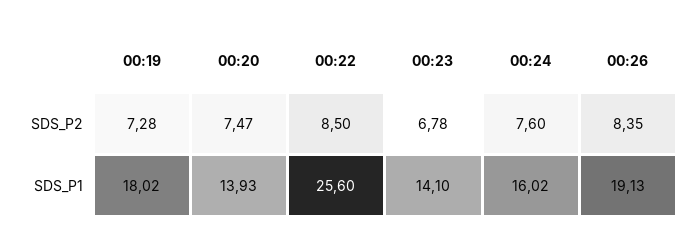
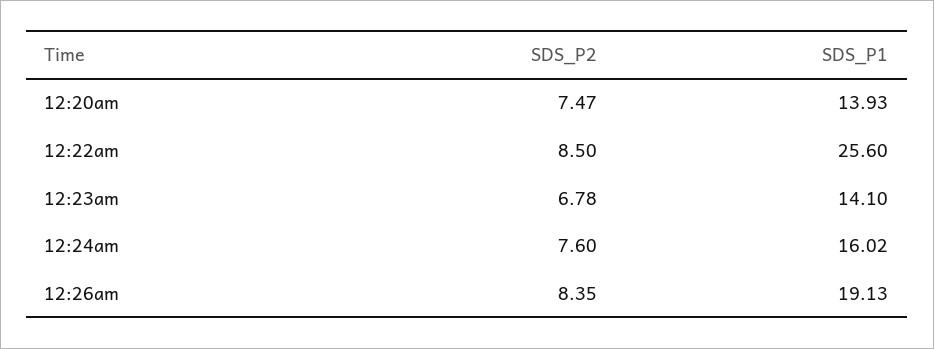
00:19, SDS_P2: 7.28 -> none
00:19, SDS_P1: 18.02 -> none

